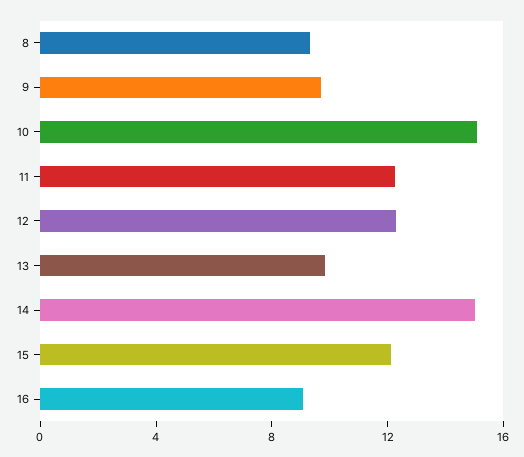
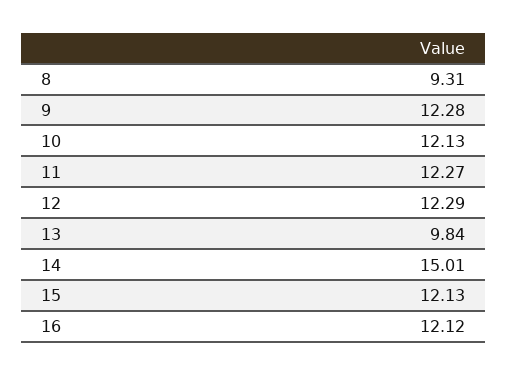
9: 10 -> 12.28
10: 15 -> 12.13
16: 9 -> 12.12

